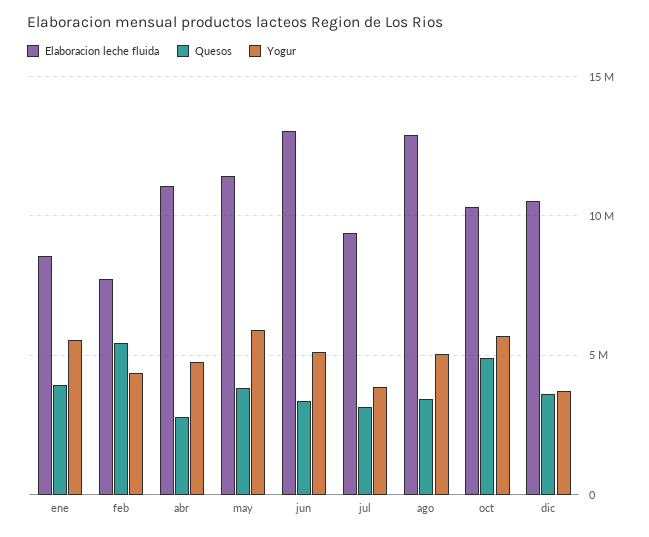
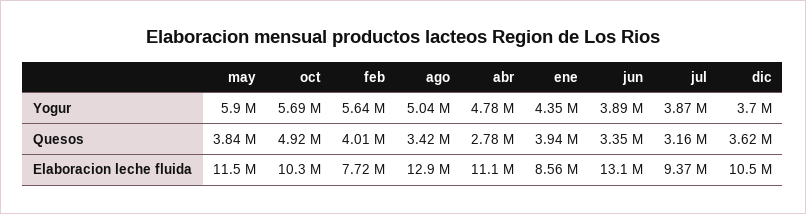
Yogur, ene: 5500000 -> 4350000
Quesos, feb: 5500000 -> 4010000
Yogur, feb: 4500000 -> 5640000
Yogur, jun: 5000000 -> 3890000

